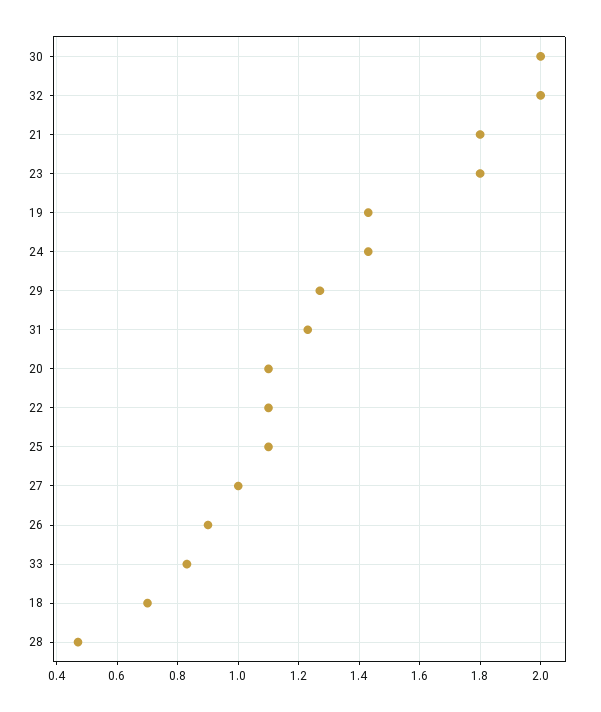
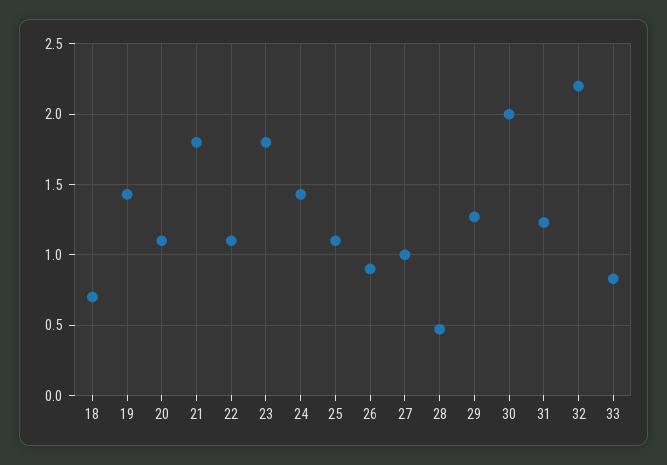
32: 2 -> 2.2

